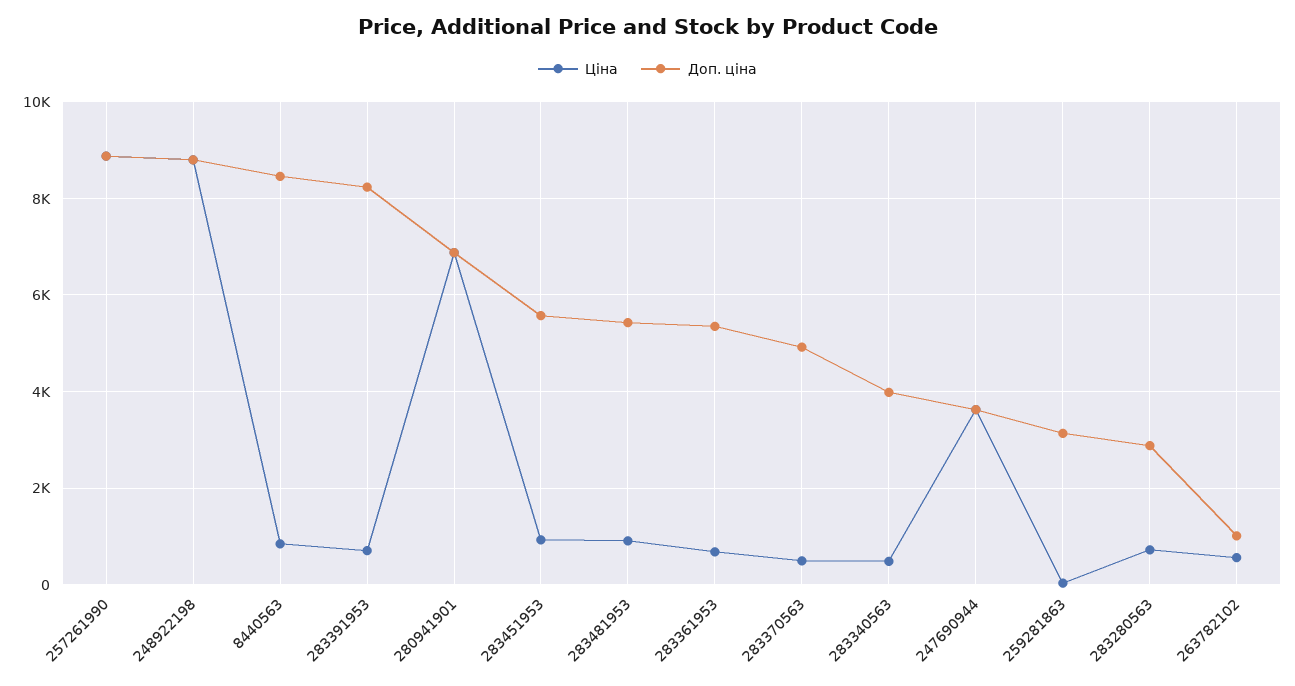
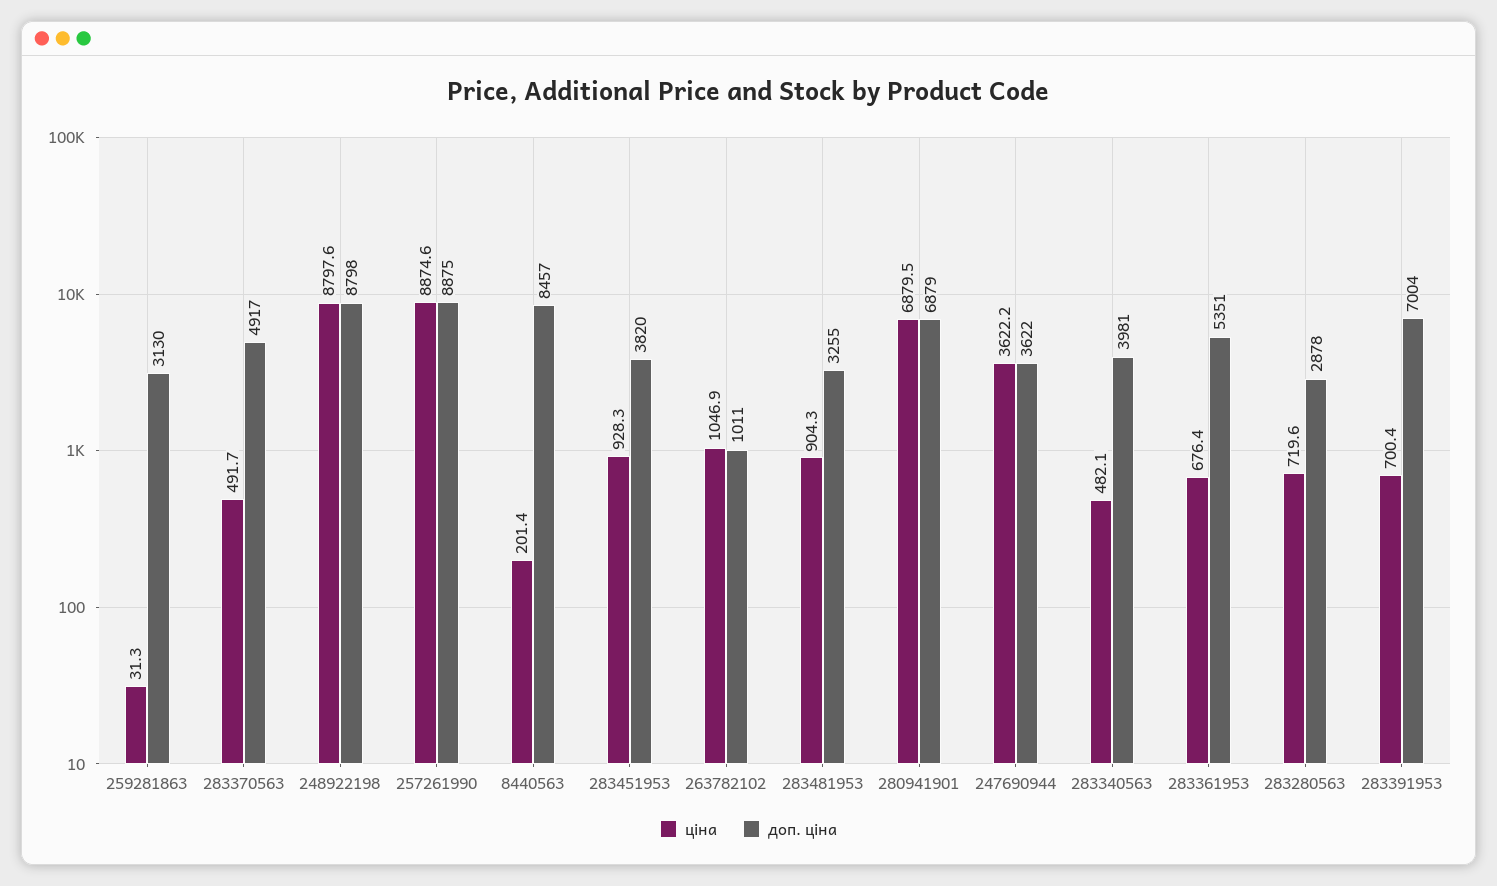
Ціна, 8440563: 800 -> 201.4
Доп. ціна, 283391953: 8200 -> 7004
Доп. ціна, 283451953: 5600 -> 3820
Доп. ціна, 283481953: 5400 -> 3255
Ціна, 263782102: 600 -> 1046.9

